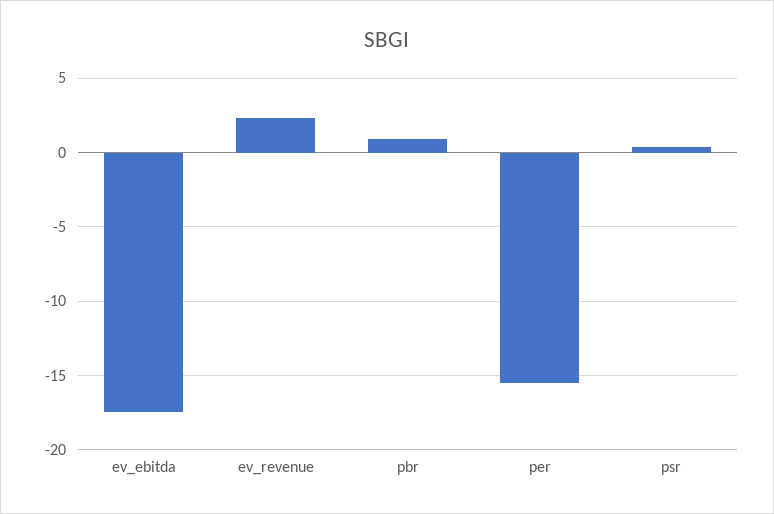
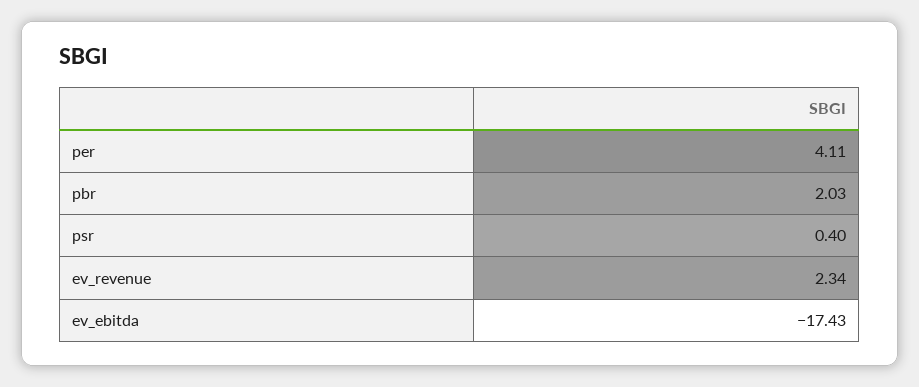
pbr: 1 -> 2.03
per: -15.5 -> 4.11

